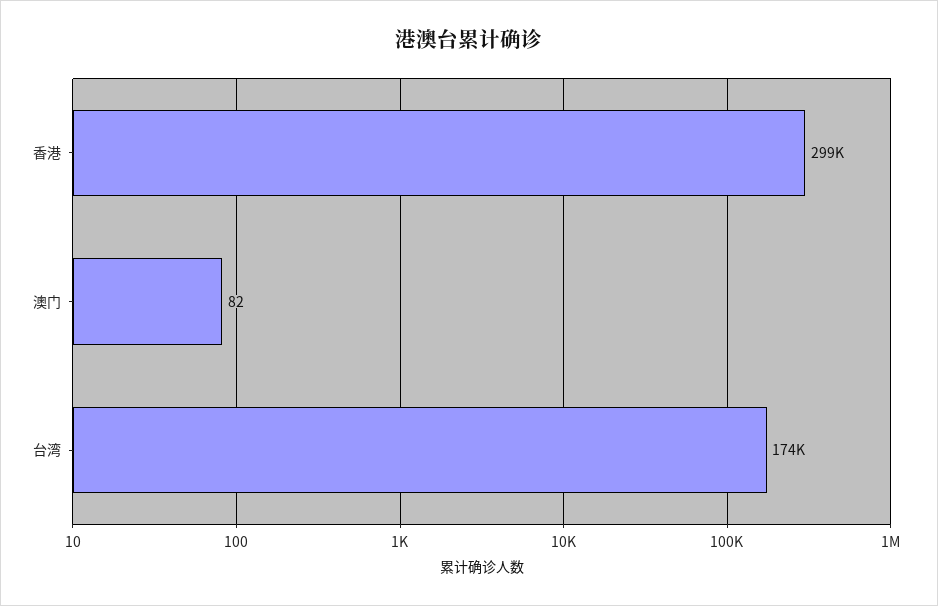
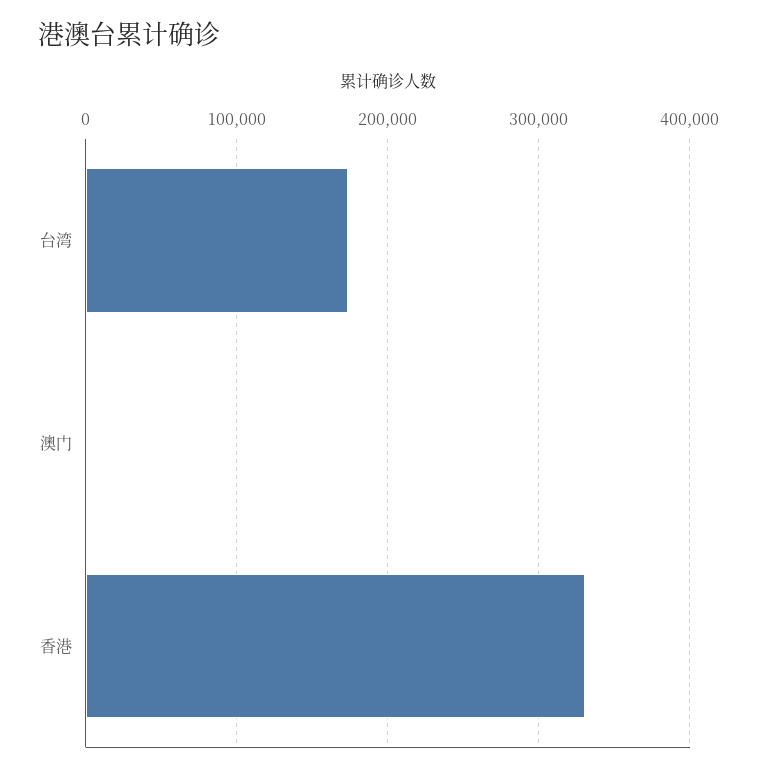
香港: 299000 -> 330000

